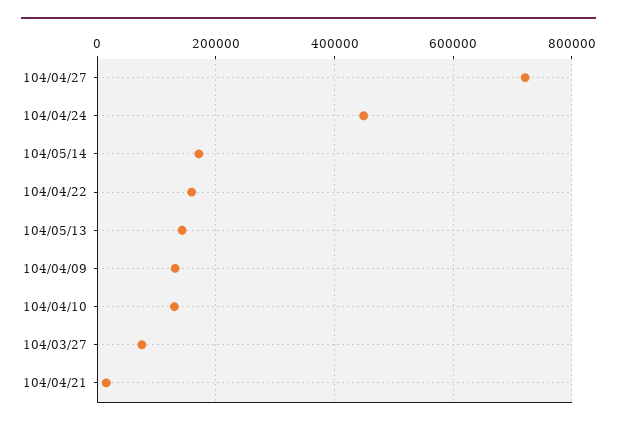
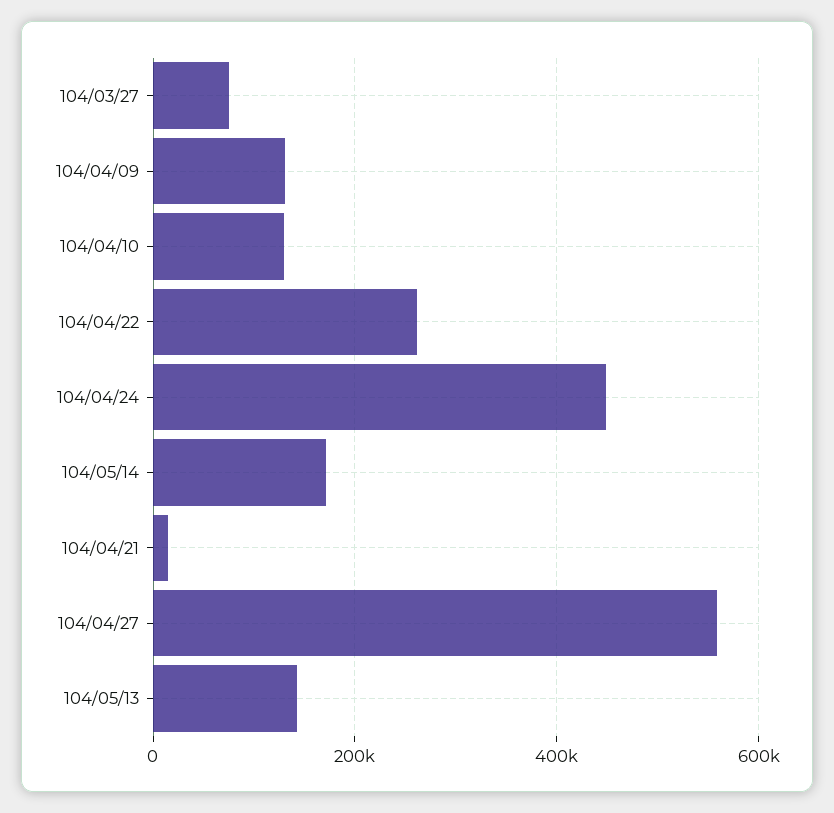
104/04/27: 720000 -> 560000
104/04/22: 160000 -> 260000

